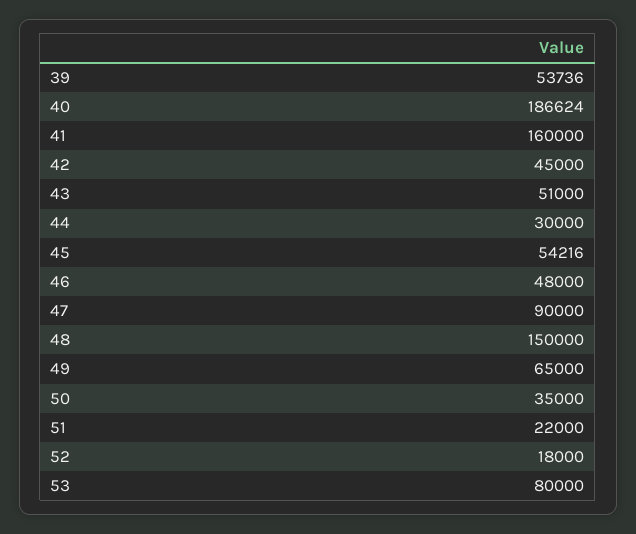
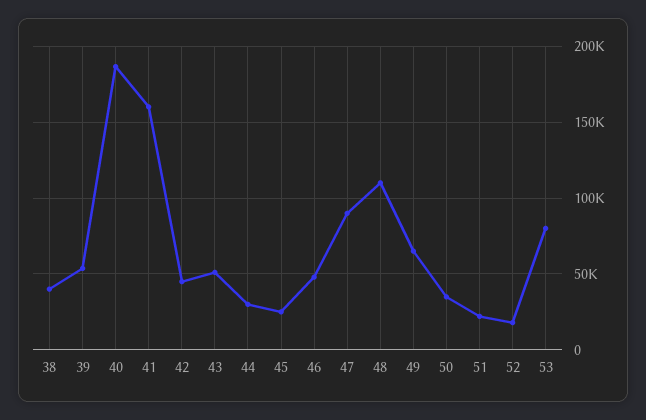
45: 54216 -> 25000
48: 150000 -> 110000
38: none -> 40000

